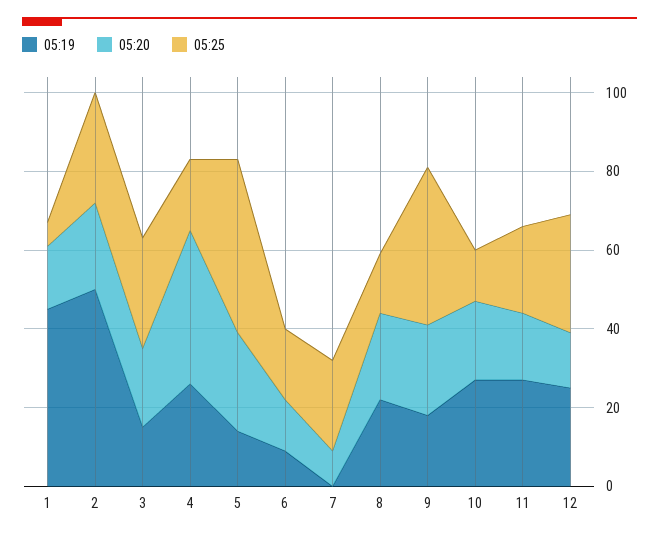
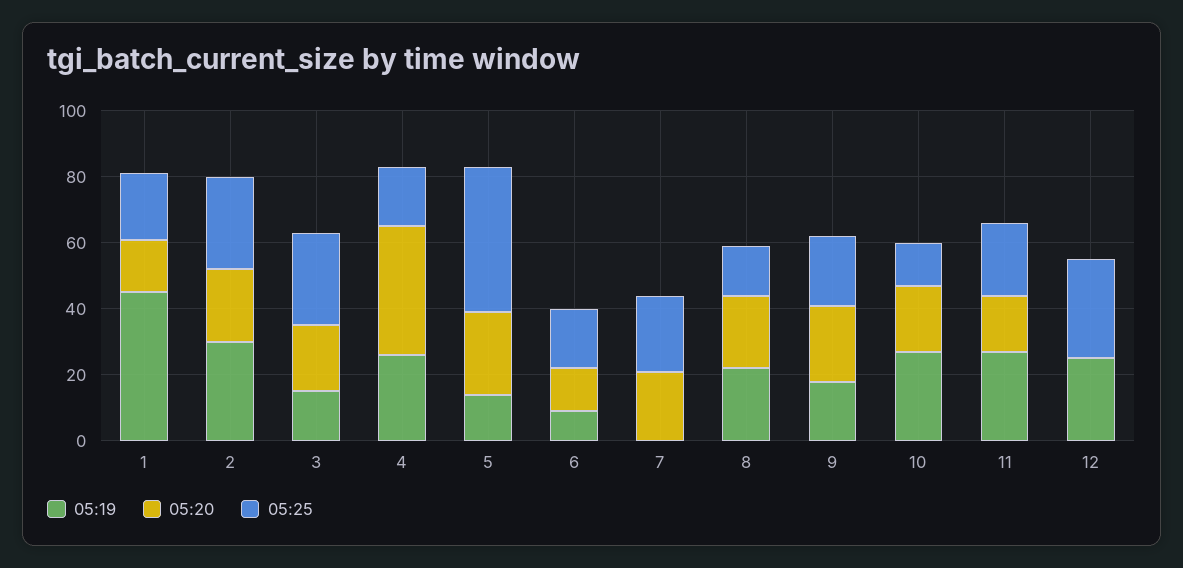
05:25, 1: 5 -> 20
05:19, 2: 50 -> 30
05:20, 7: 10 -> 20
05:25, 9: 40 -> 20
05:20, 12: 15 -> 0

